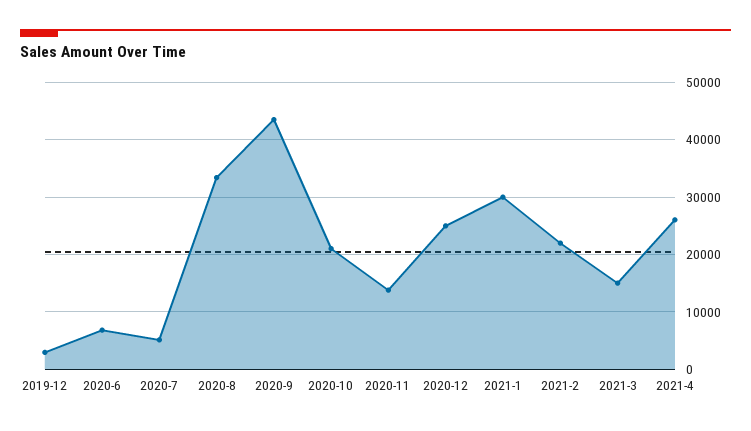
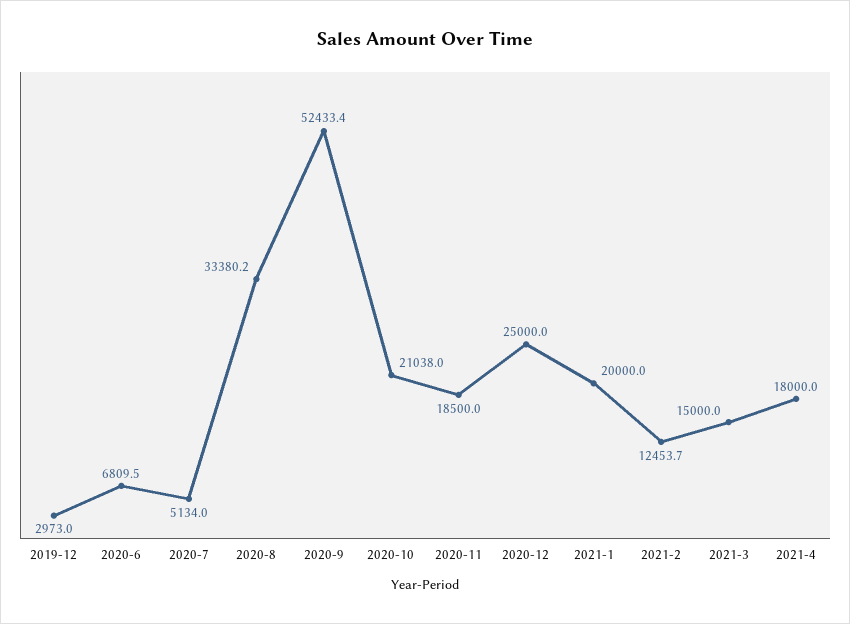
2020-9: 44000 -> 52433.4
2020-11: 14000 -> 18500
2021-1: 30000 -> 20000
2021-2: 22000 -> 12453.7
2021-4: 26000 -> 18000

